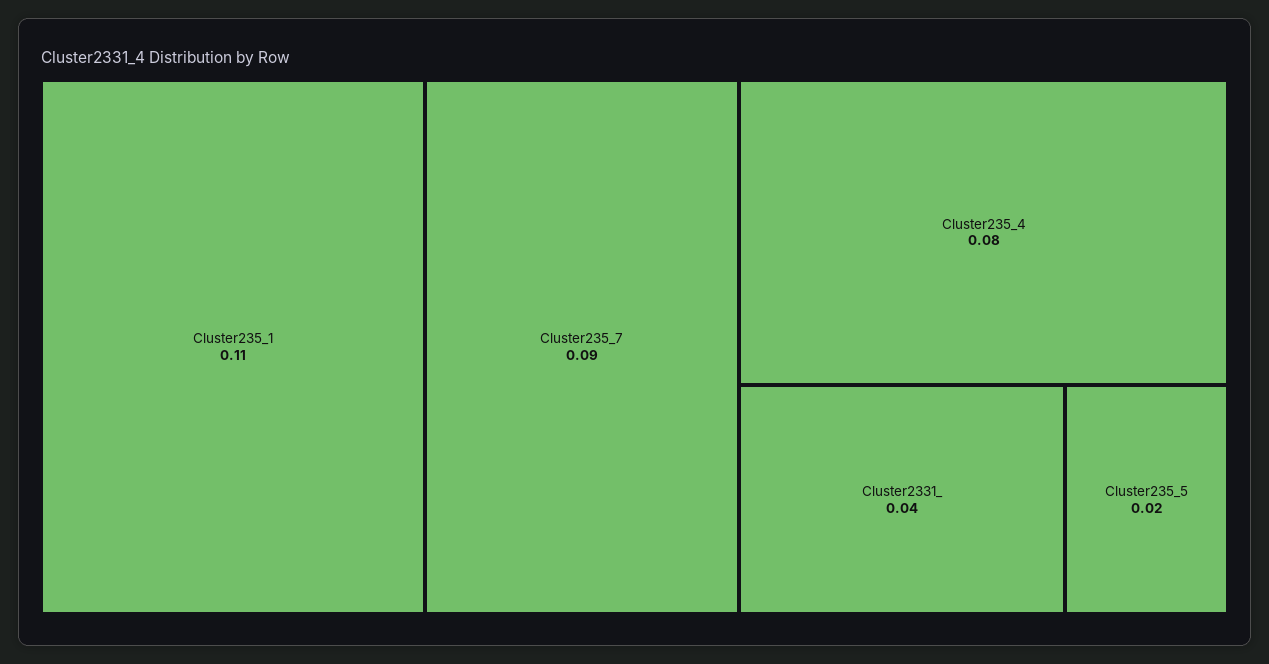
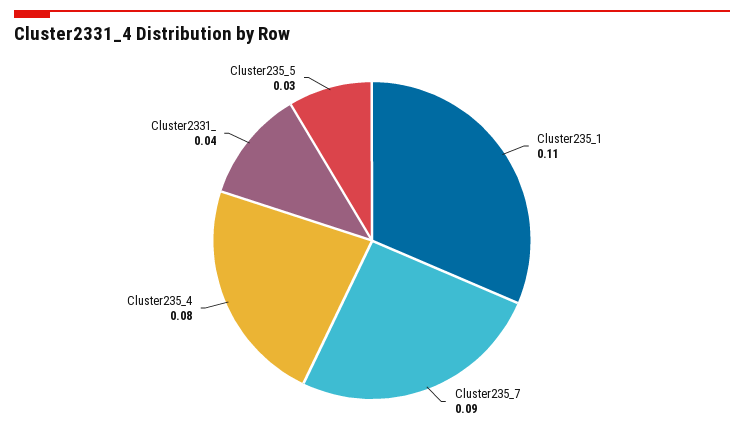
Cluster235_5: 0.02 -> 0.03

